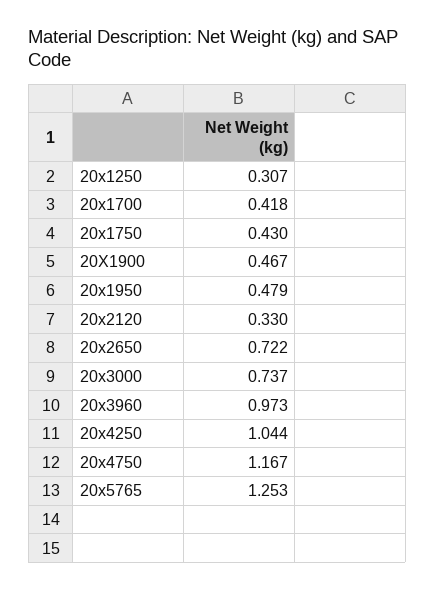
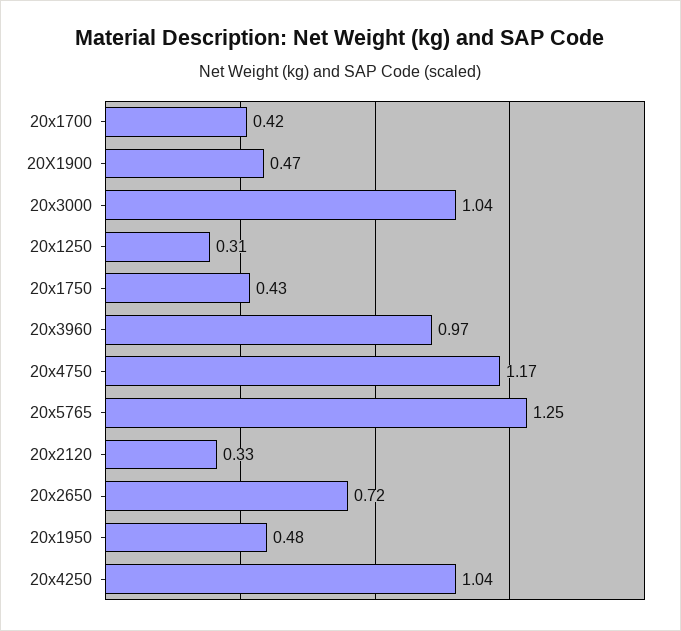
20x3000: 0.737 -> 1.04

